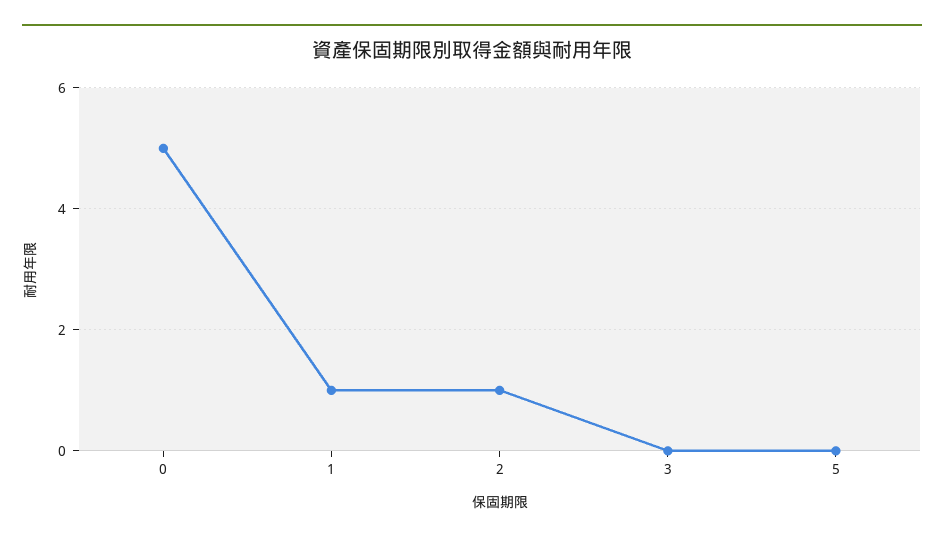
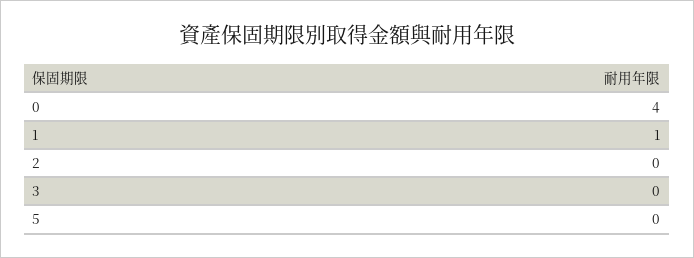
0: 5 -> 4
2: 1 -> 0

